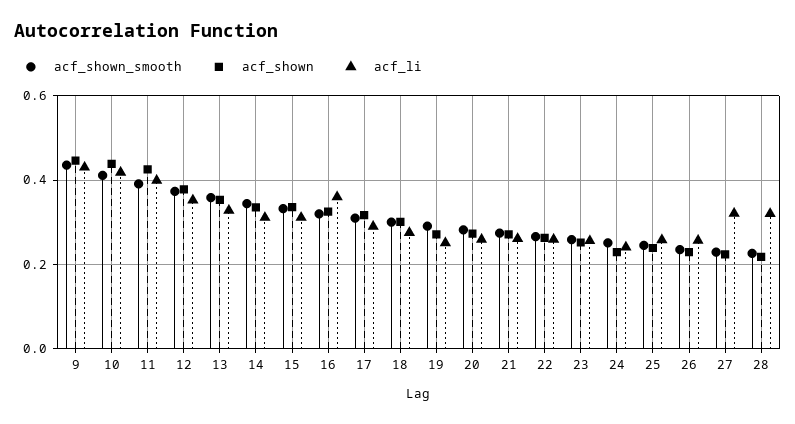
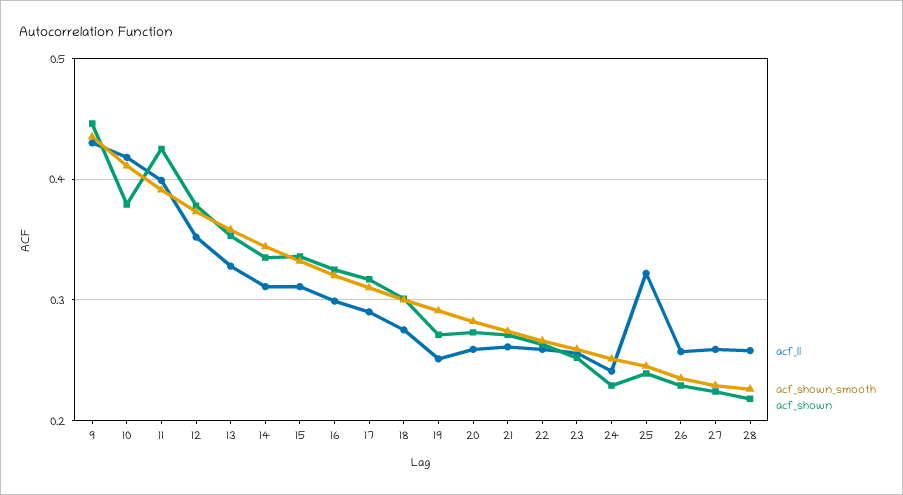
acf_shown, 10: 0.44 -> 0.38
acf_li, 16: 0.36 -> 0.3
acf_li, 25: 0.26 -> 0.32
acf_li, 27: 0.32 -> 0.26
acf_li, 28: 0.32 -> 0.26

